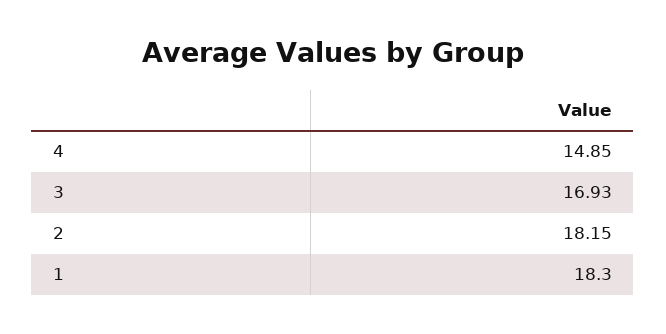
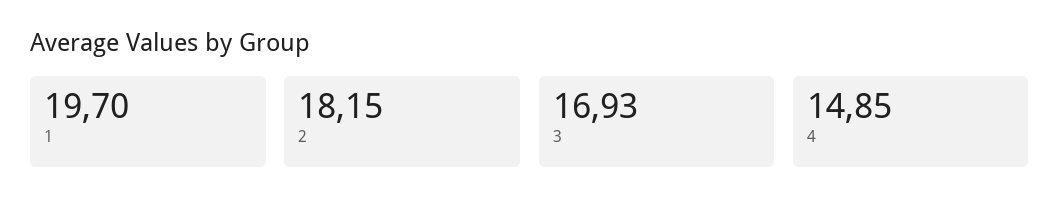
1: 18.3 -> 19.7

